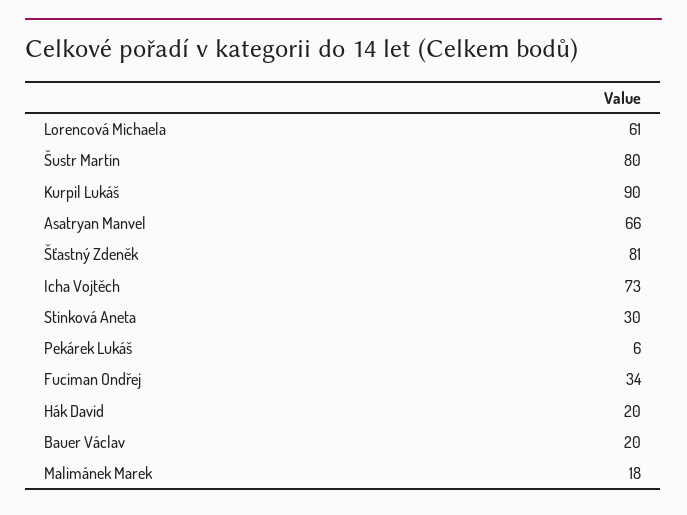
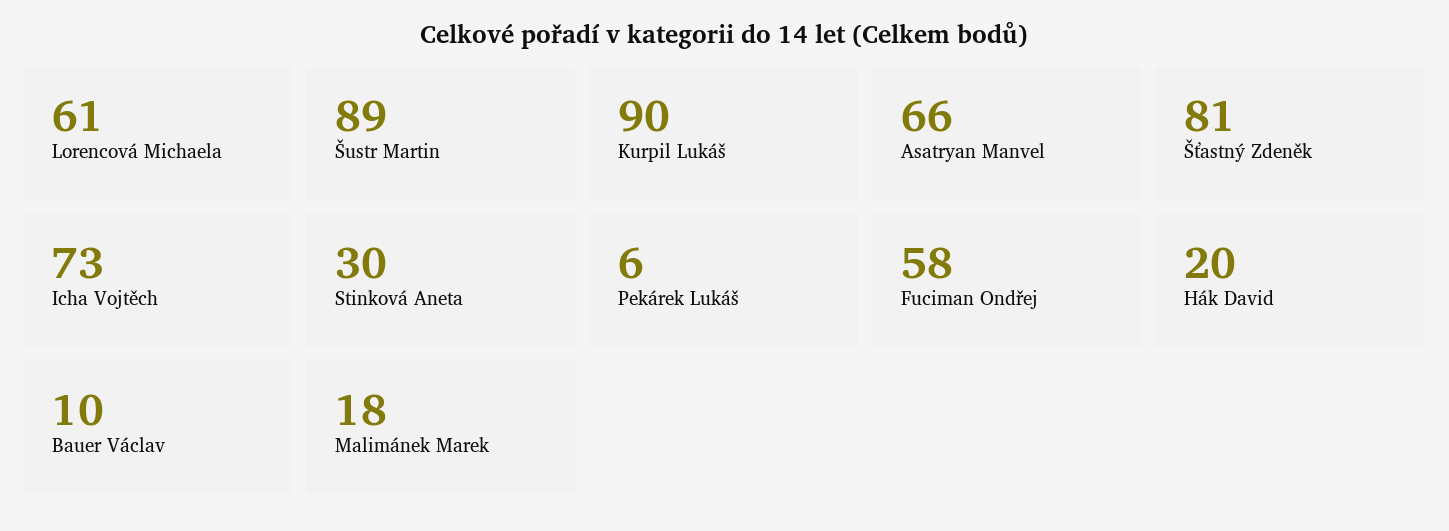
Šustr Martin: 80 -> 89
Fuciman Ondřej: 34 -> 58
Bauer Václav: 20 -> 10

